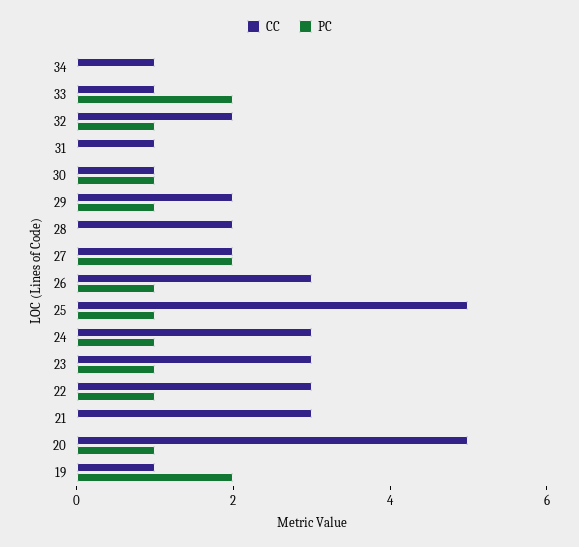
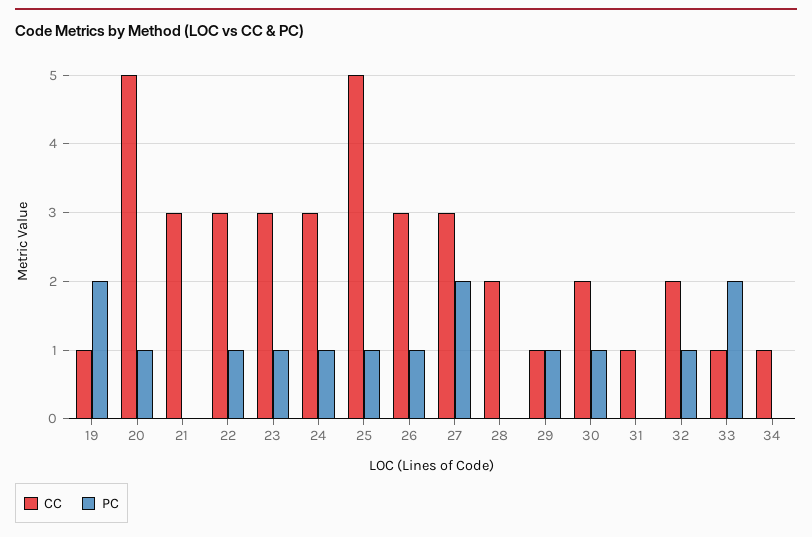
CC, 30: 1 -> 2
CC, 29: 2 -> 1
CC, 27: 2 -> 3

